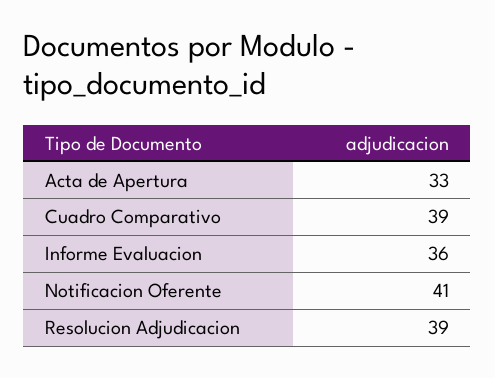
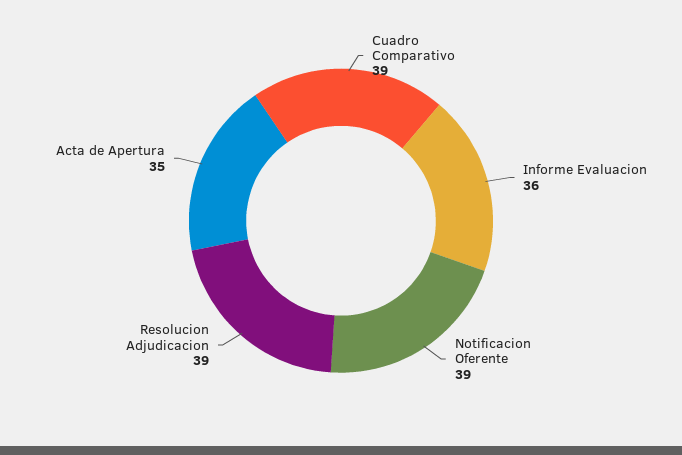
Acta de Apertura: 33 -> 35
Notificacion Oferente: 41 -> 39

